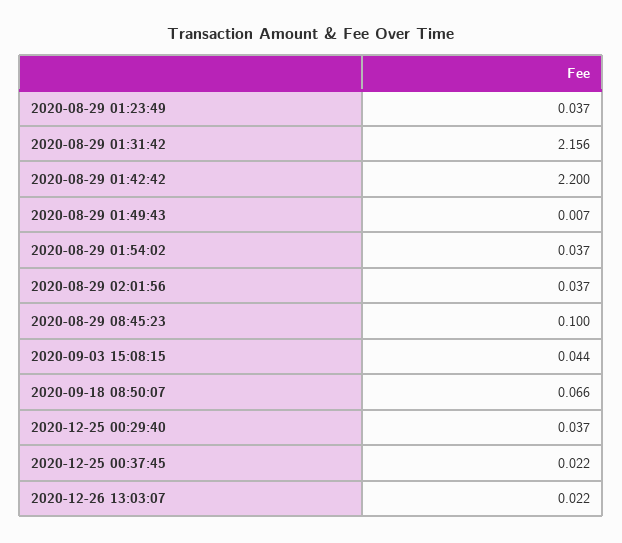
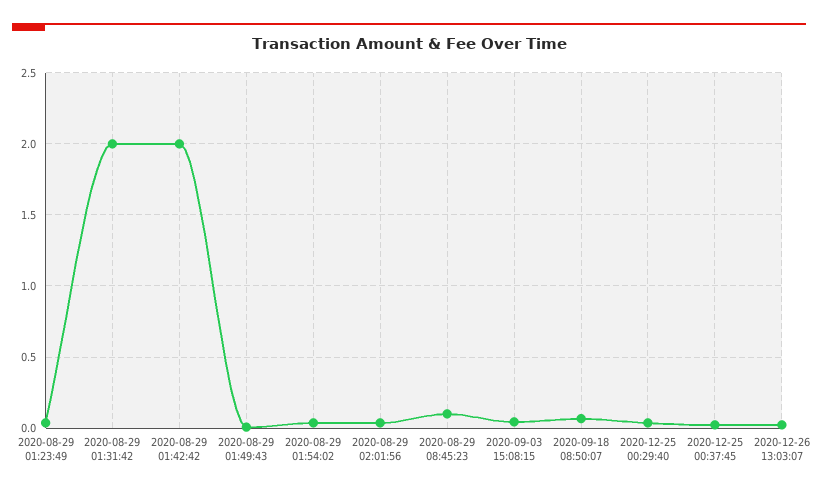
2020-08-29 01:31:42: 2.156 -> 2
2020-08-29 01:42:42: 2.2 -> 2

